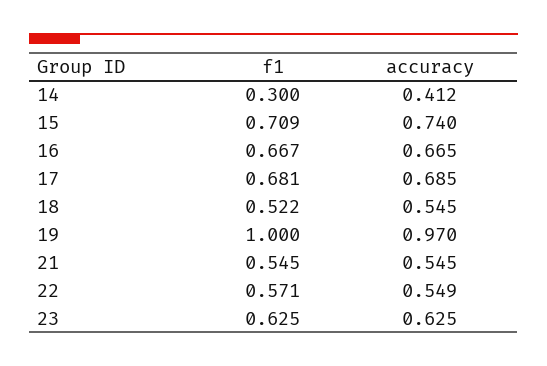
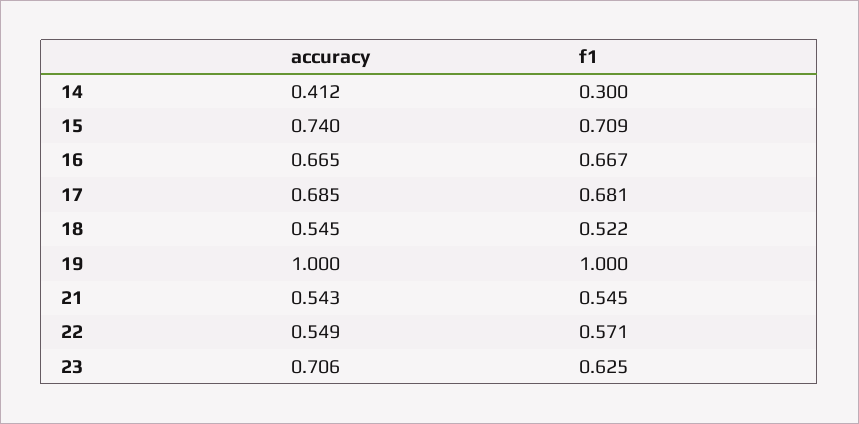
accuracy, 19: 0.97 -> 1
accuracy, 21: 0.545 -> 0.543
accuracy, 23: 0.625 -> 0.706

